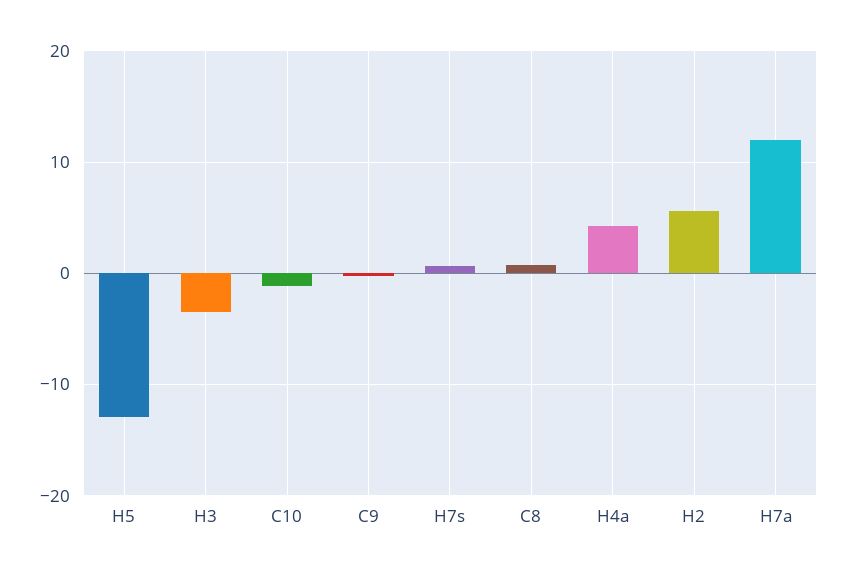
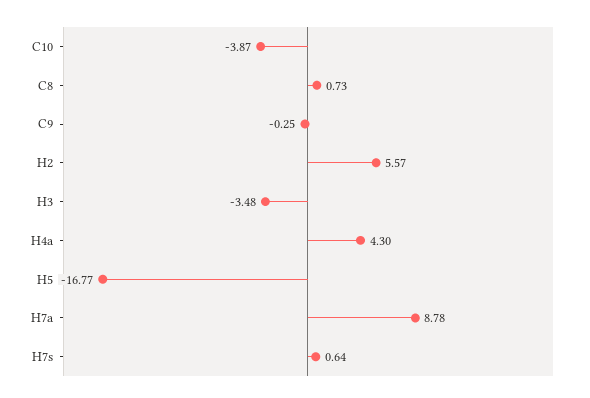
H5: -13 -> -16.77
C10: -1 -> -3.87
H7a: 12 -> 8.78

